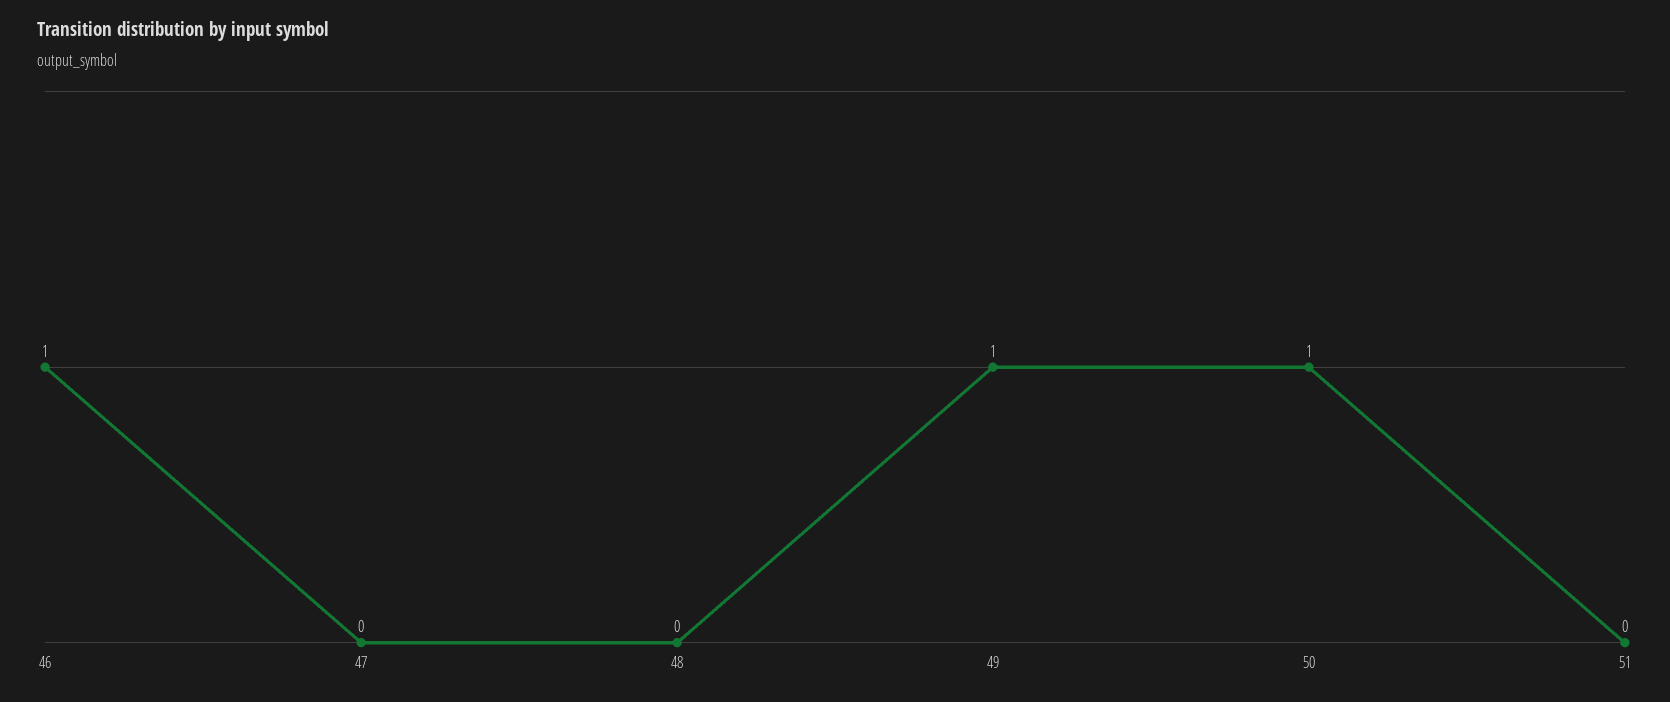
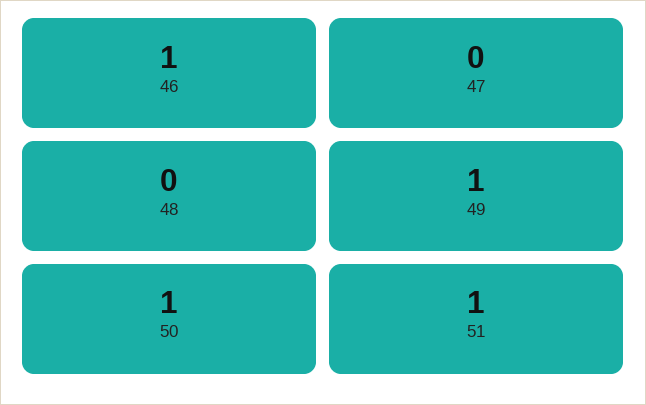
51: 0 -> 1

